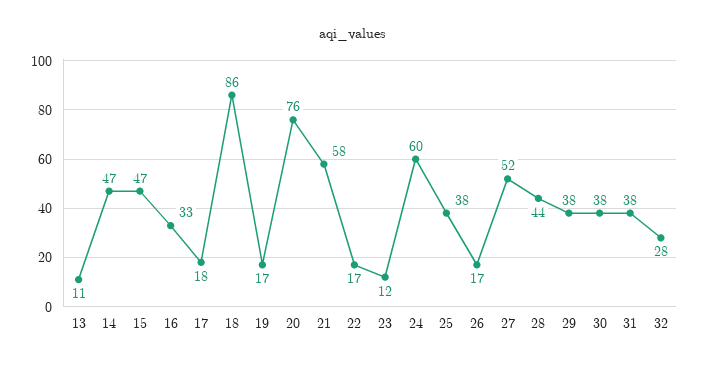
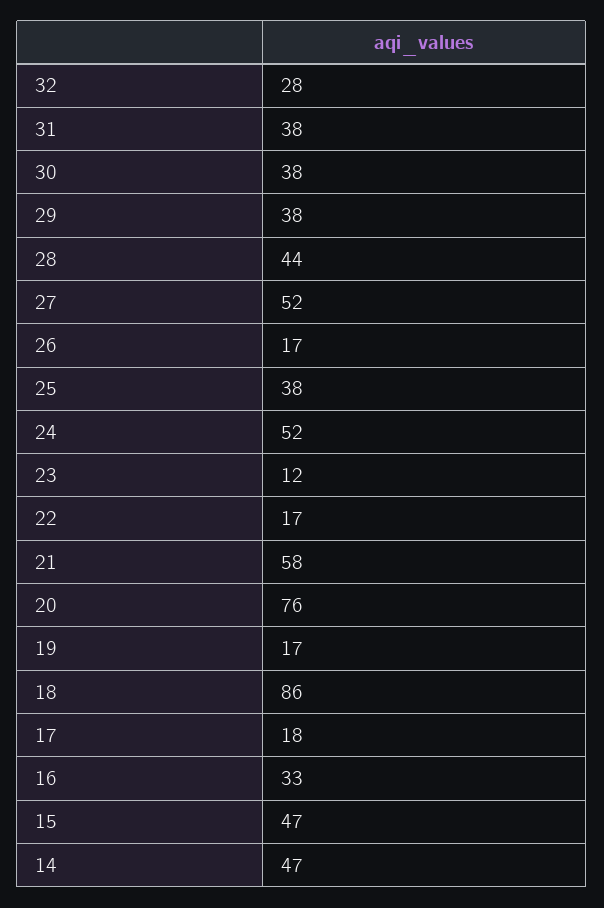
13: 11 -> none
24: 60 -> 52

